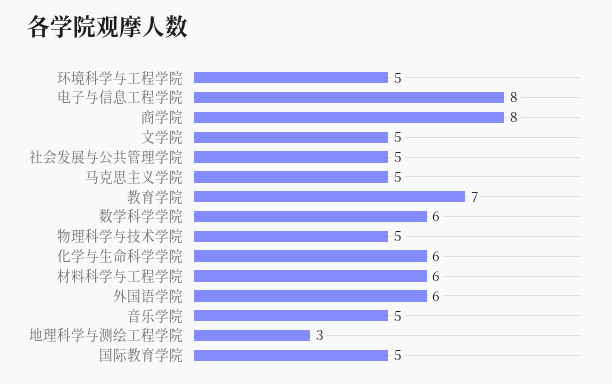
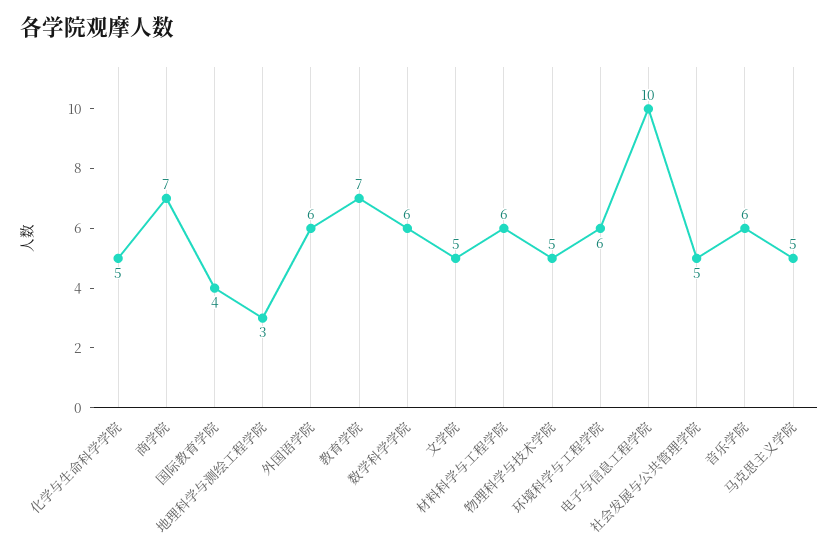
环境科学与工程学院: 5 -> 6
电子与信息工程学院: 8 -> 10
商学院: 8 -> 7
化学与生命科学学院: 6 -> 5
音乐学院: 5 -> 6
国际教育学院: 5 -> 4

